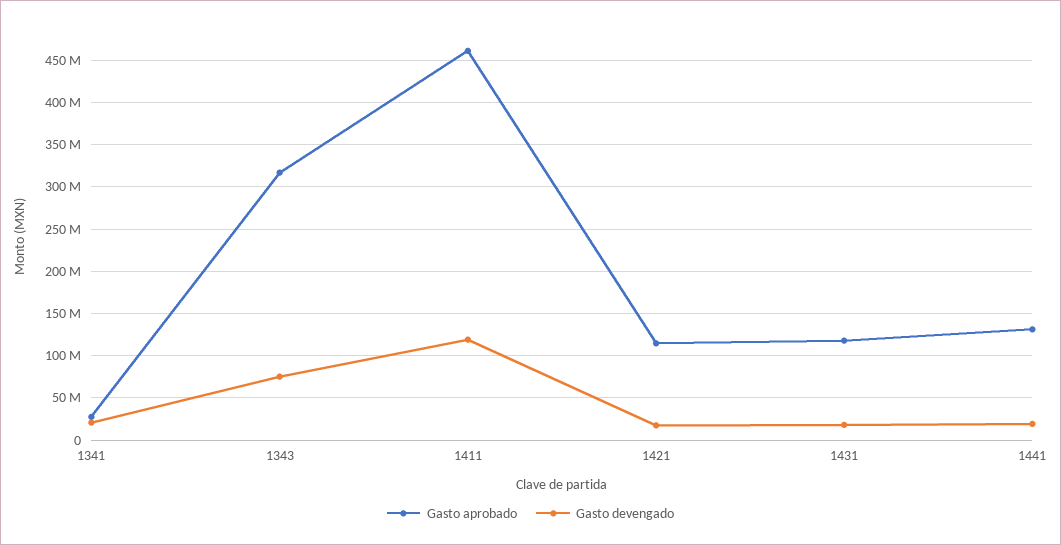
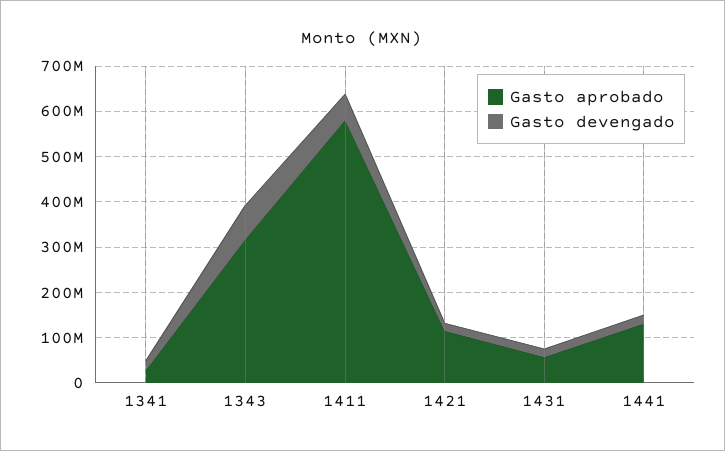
Gasto aprobado, 1411: 460000000 -> 580000000
Gasto devengado, 1411: 120000000 -> 60000000
Gasto aprobado, 1431: 120000000 -> 60000000

